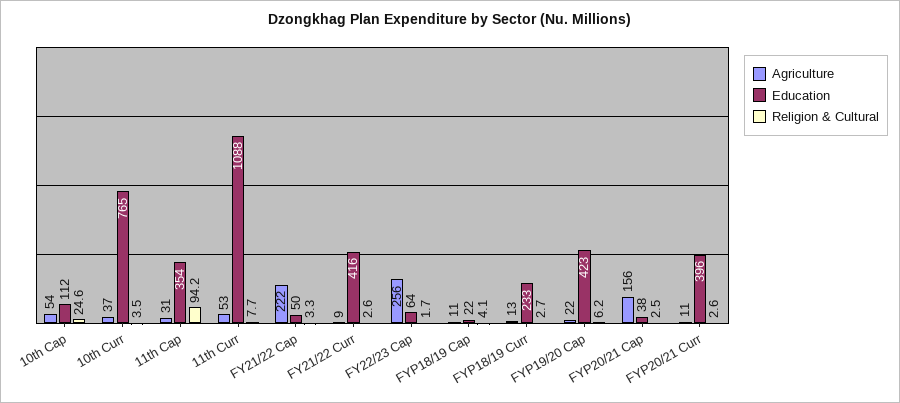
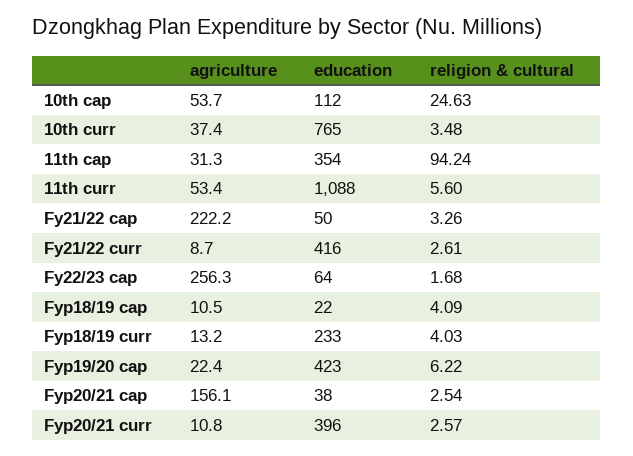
Religion & Cultural, 11th Curr: 7.7 -> 5.6
Religion & Cultural, FYP18/19 Curr: 2.7 -> 4.03

